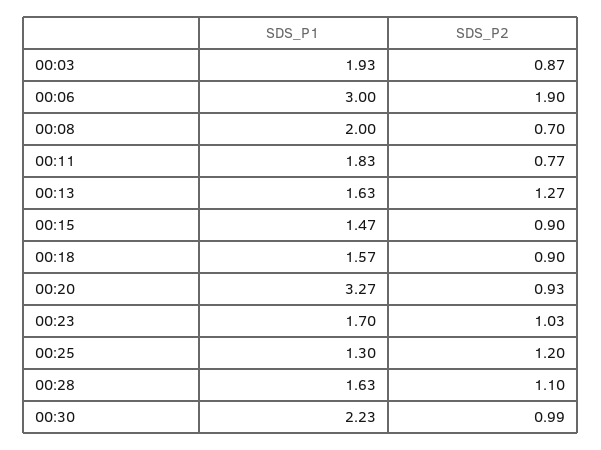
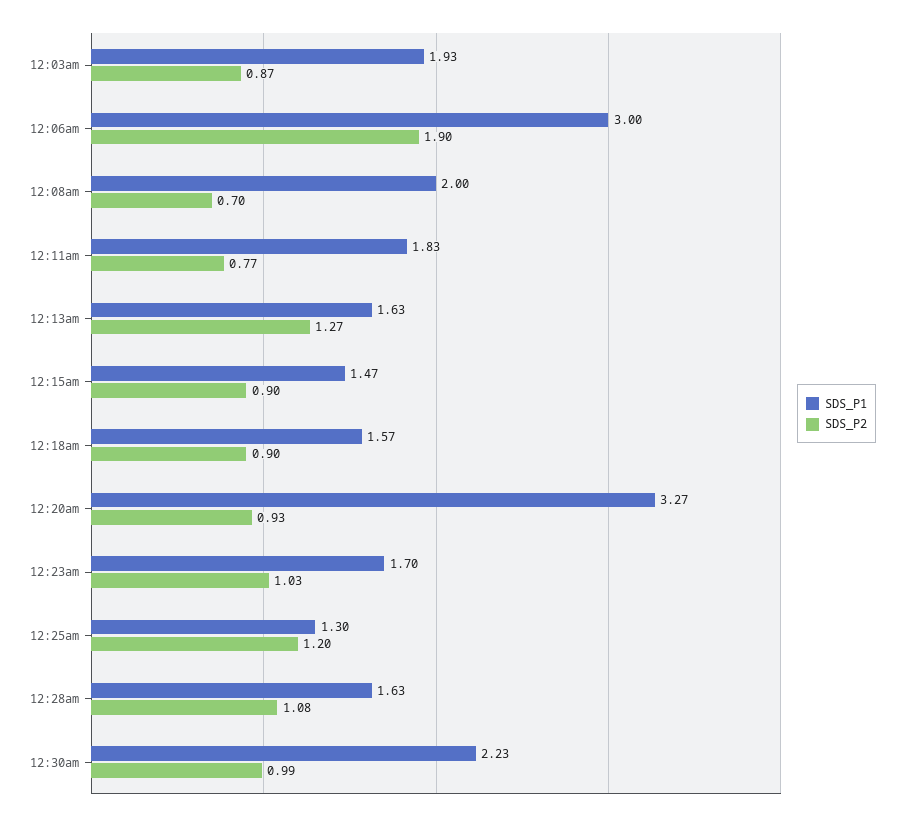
SDS_P2, 00:28: 1.1 -> 1.08

